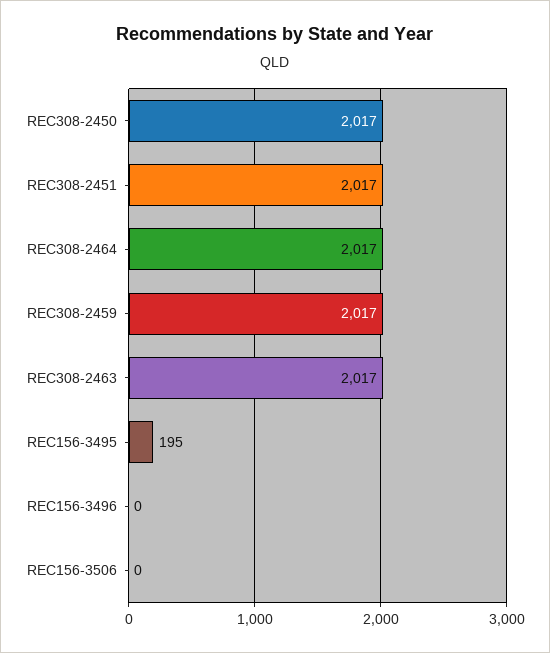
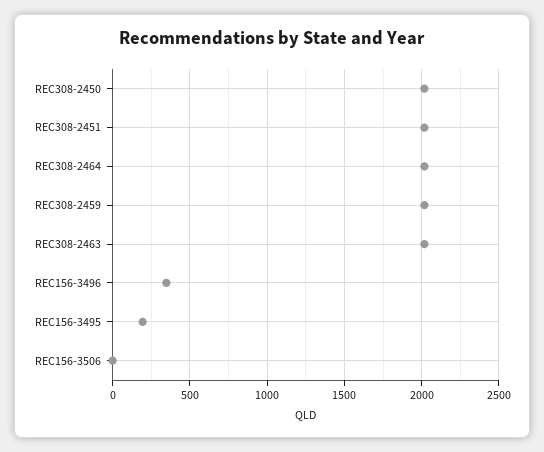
REC156-3496: 0 -> 350

